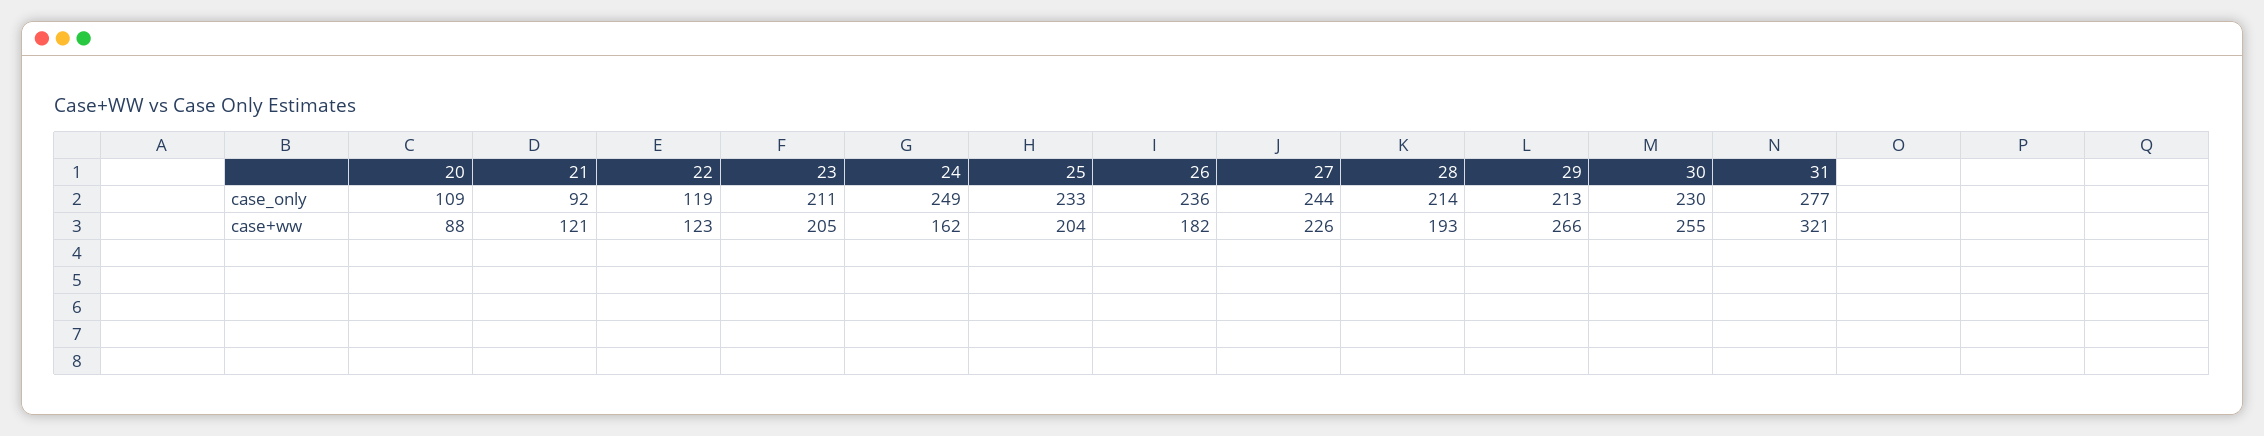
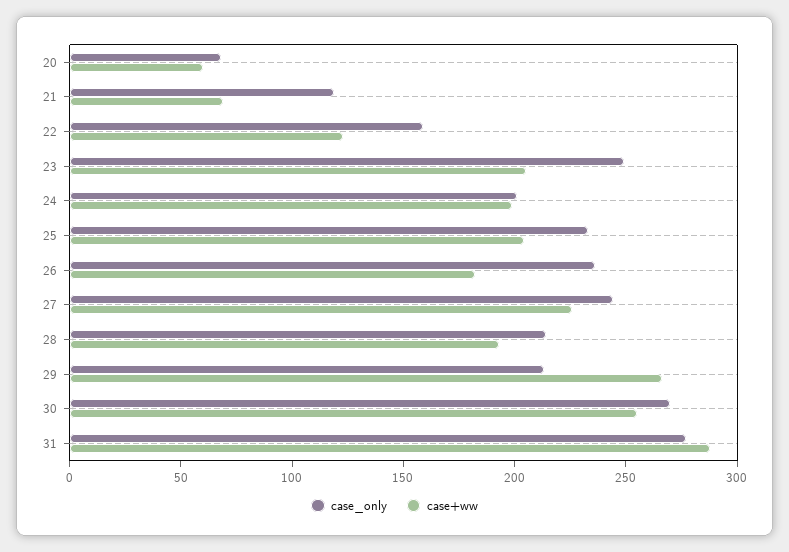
case_only, 20: 109 -> 70
case_only, 21: 92 -> 120
case_only, 22: 119 -> 160
case_only, 23: 211 -> 250
case_only, 24: 249 -> 200
case_only, 30: 230 -> 270
case+ww, 20: 88 -> 60
case+ww, 21: 121 -> 70
case+ww, 24: 162 -> 200
case+ww, 31: 321 -> 290

